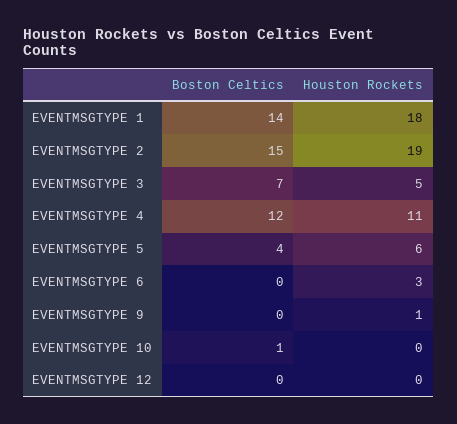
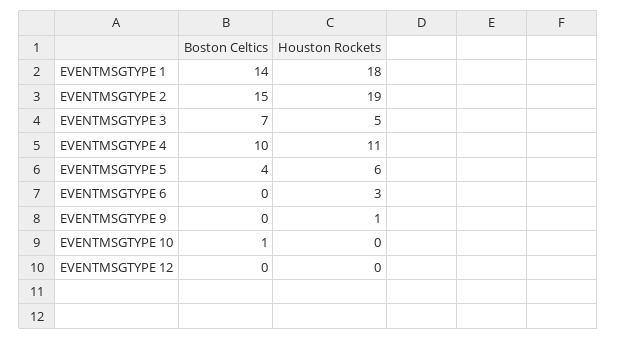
Boston Celtics, EVENTMSGTYPE 4: 12 -> 10

